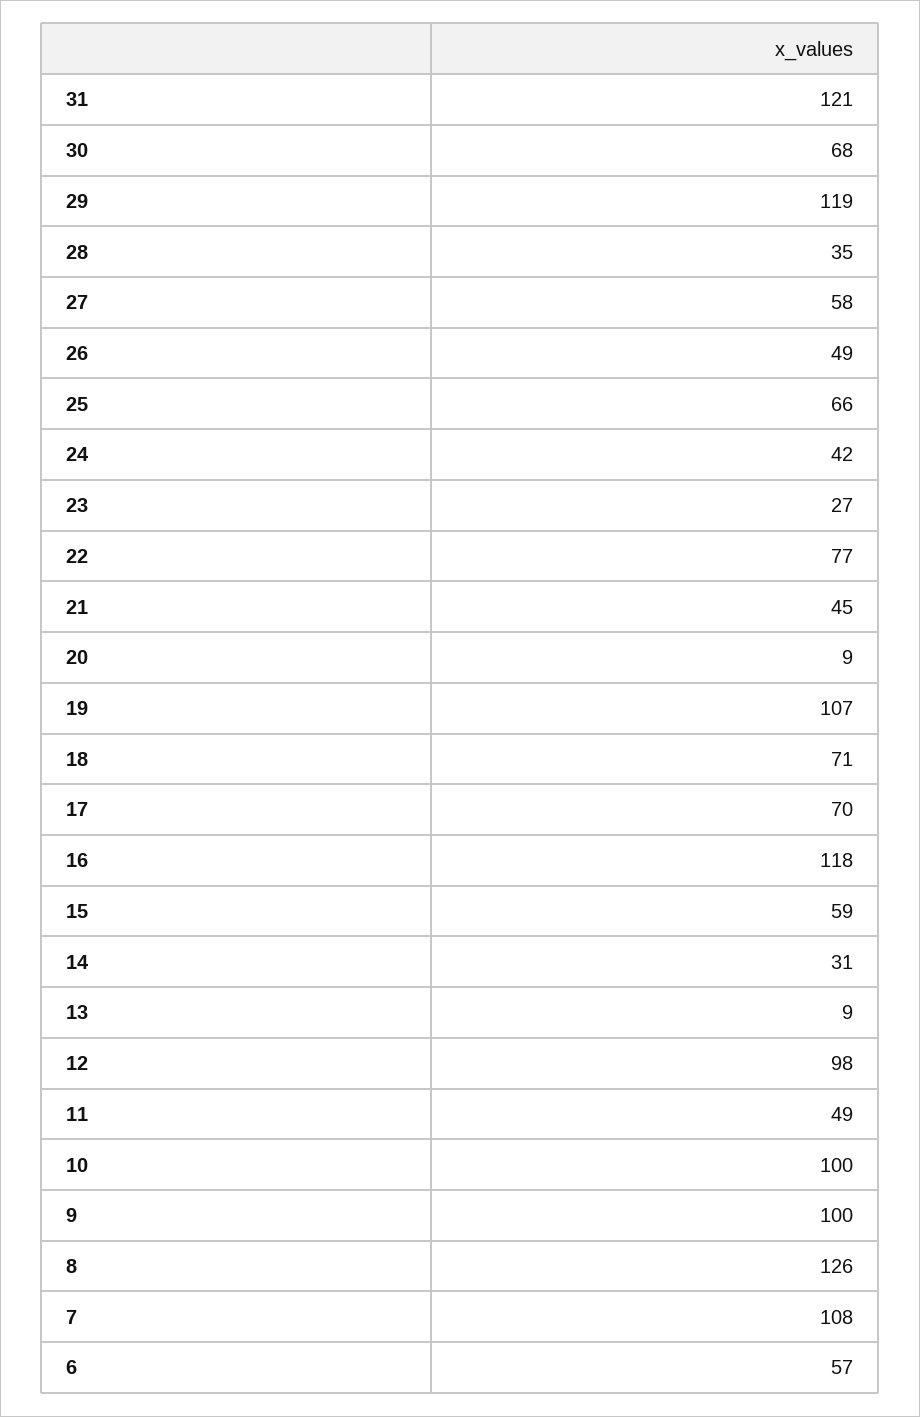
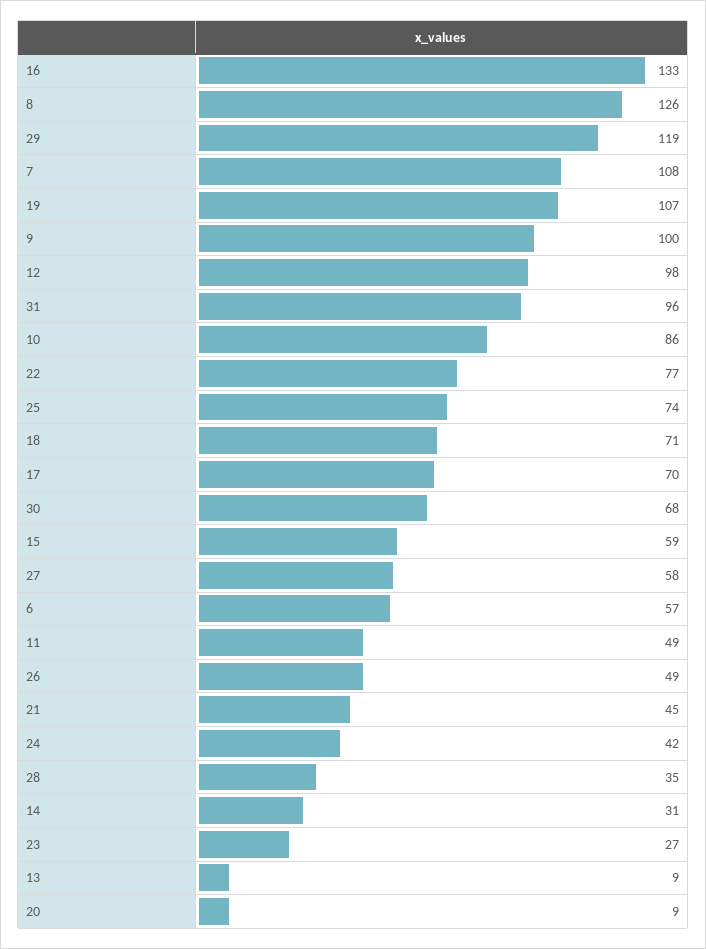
31: 121 -> 96
25: 66 -> 74
16: 118 -> 133
10: 100 -> 86

